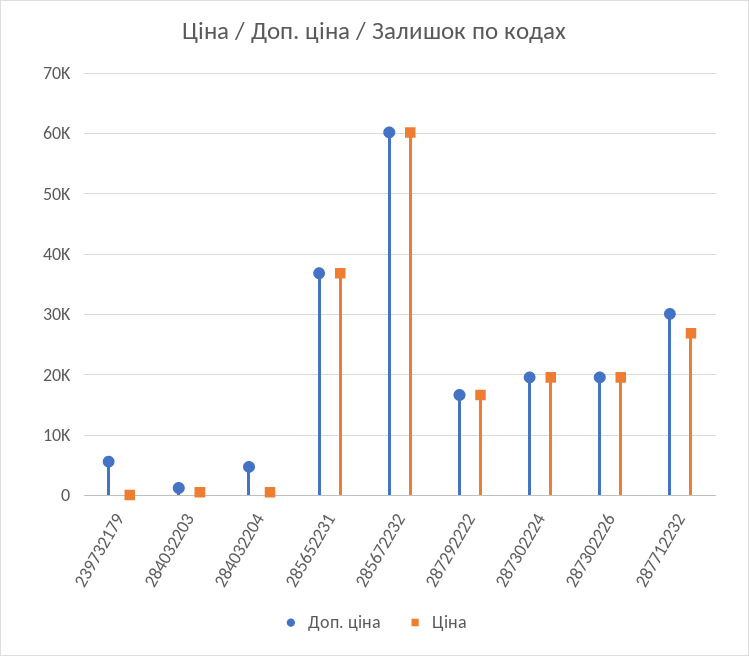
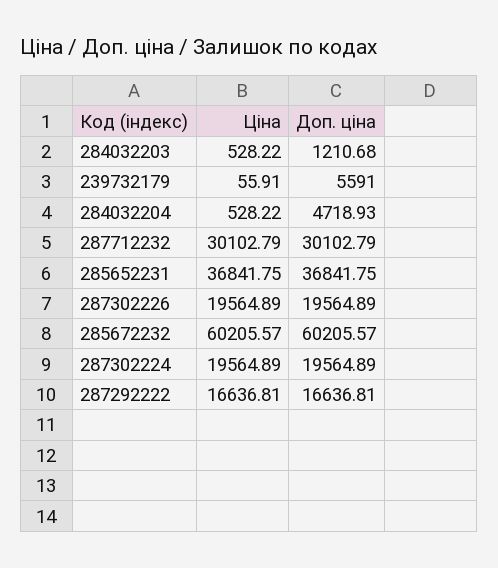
Ціна, 287712232: 27000 -> 30102.79

